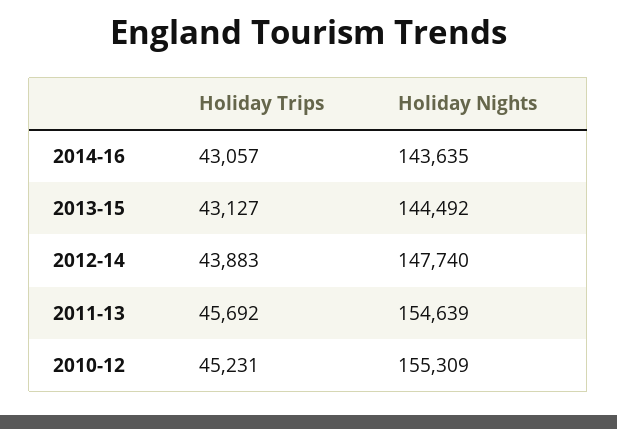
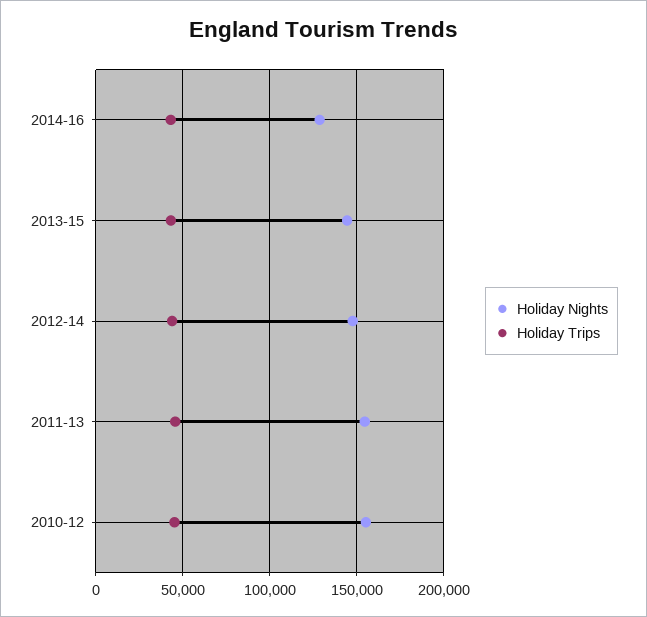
Holiday Nights, 2014-16: 143635 -> 130000

